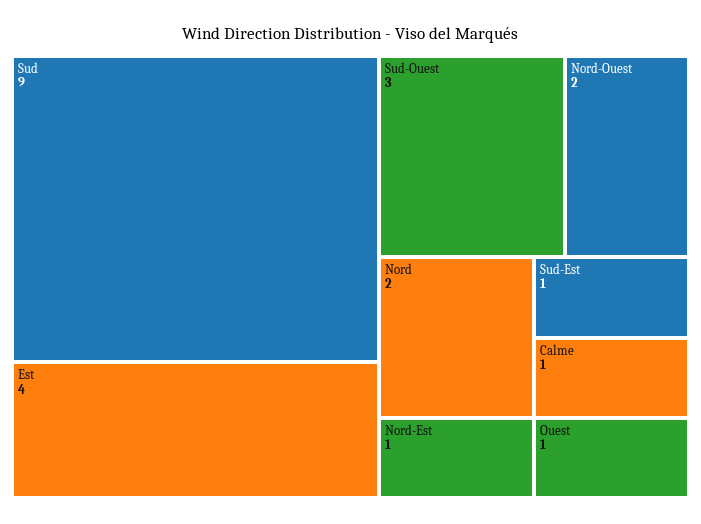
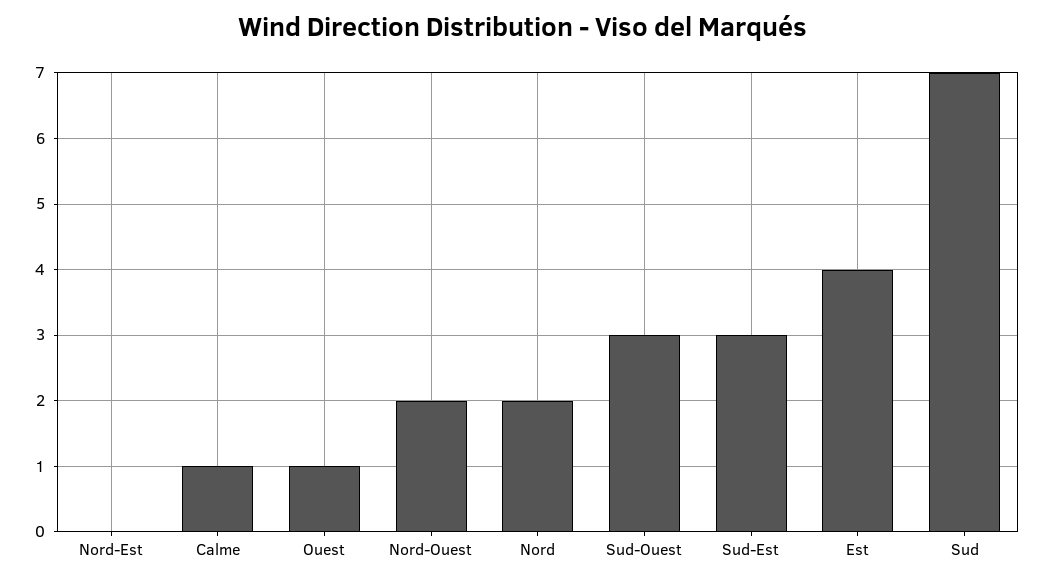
Sud: 9 -> 7
Nord-Est: 1 -> 0
Sud-Est: 1 -> 3

